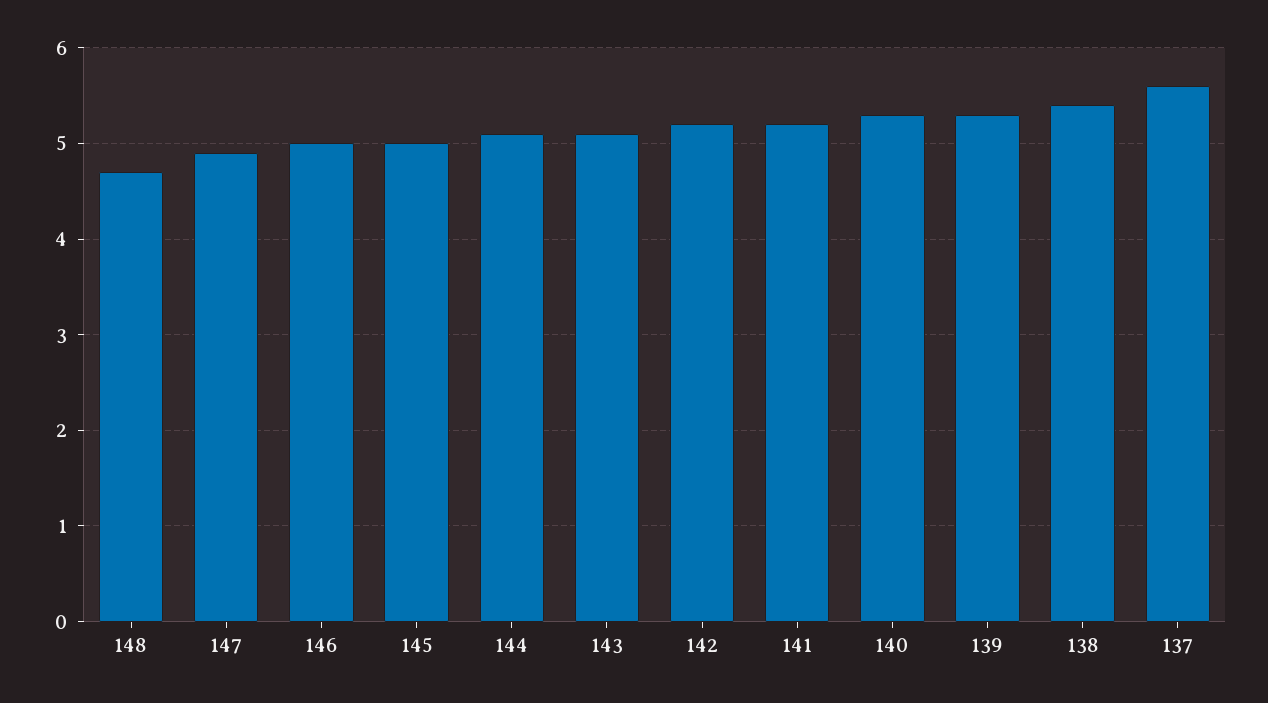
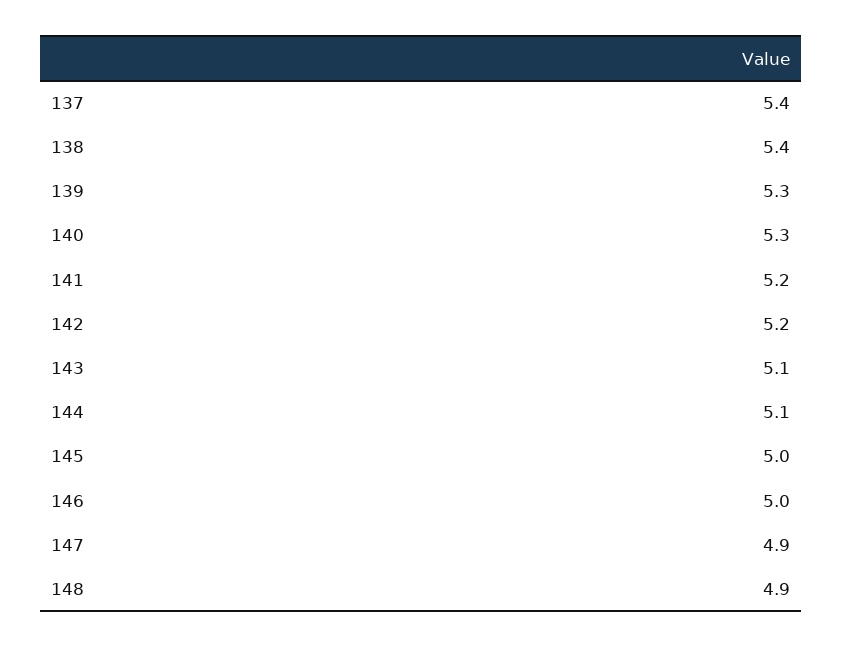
148: 4.7 -> 4.9
137: 5.6 -> 5.4

